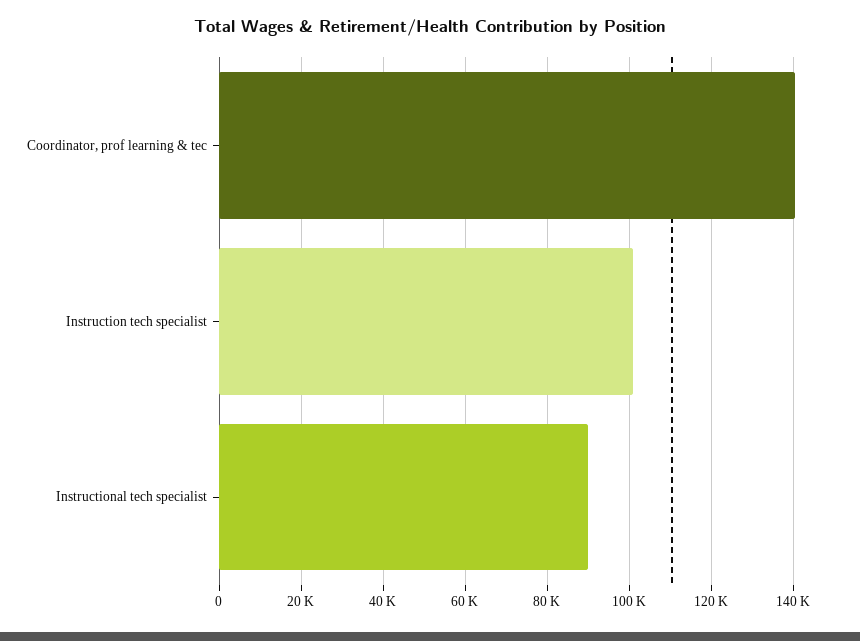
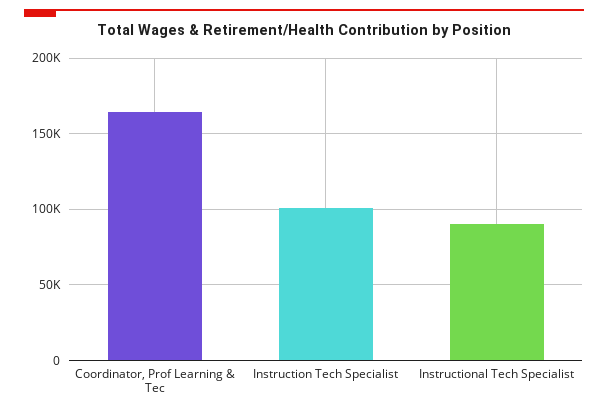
Coordinator, prof learning & tec: 140000 -> 165000

